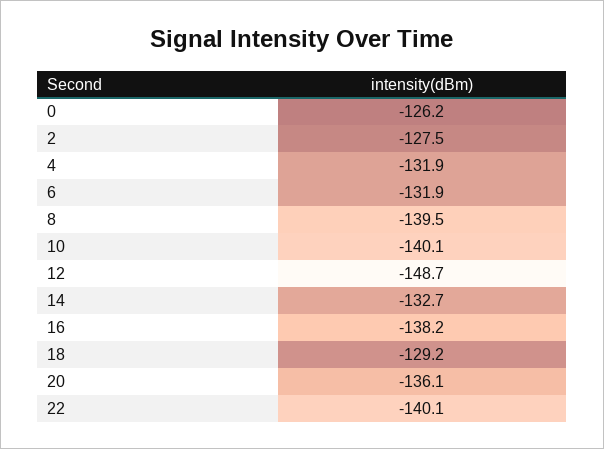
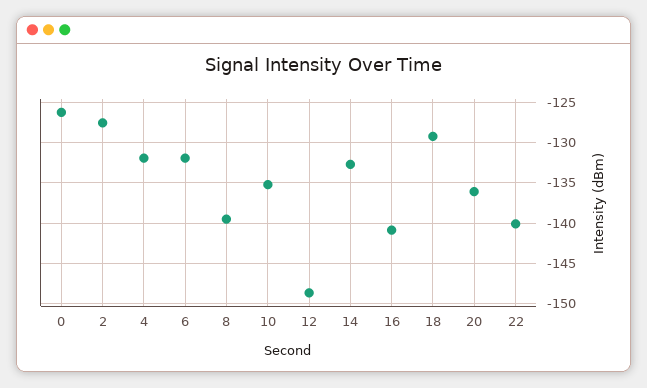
10: -140.1 -> -135
16: -138.2 -> -141

